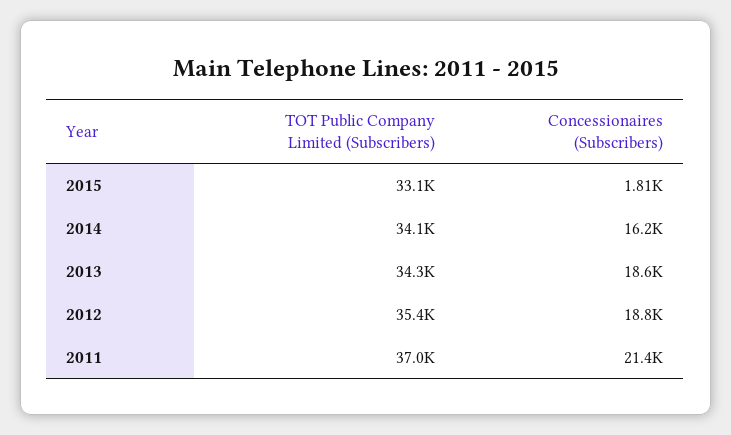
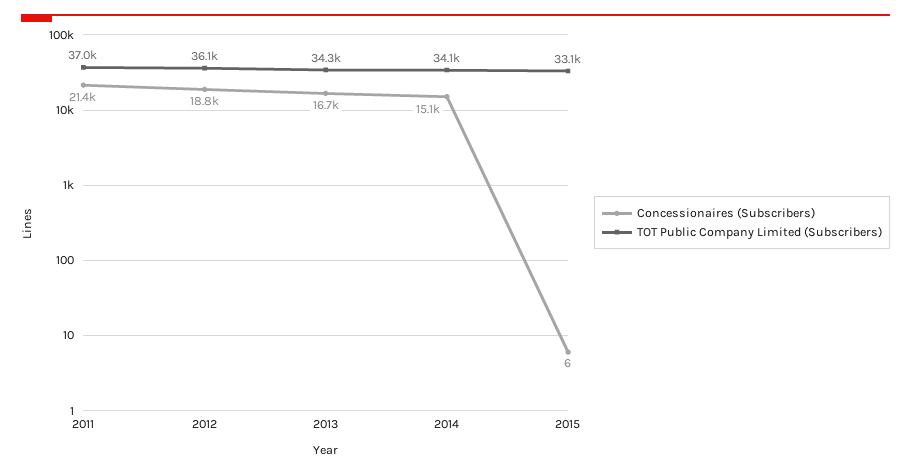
Concessionaires (Subscribers), 2015: 1810 -> 6
Concessionaires (Subscribers), 2014: 16200 -> 15100
Concessionaires (Subscribers), 2013: 18600 -> 16700
TOT Public Company Limited (Subscribers), 2012: 35400 -> 36100

